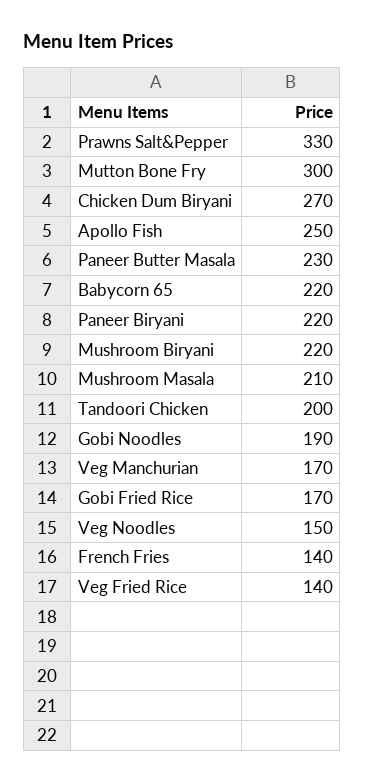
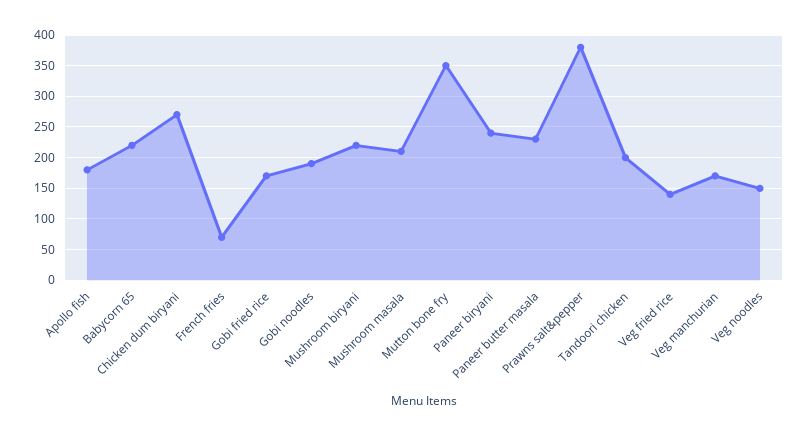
Prawns Salt&Pepper: 330 -> 380
Mutton Bone Fry: 300 -> 350
Apollo Fish: 250 -> 180
Paneer Biryani: 220 -> 240
French Fries: 140 -> 70

